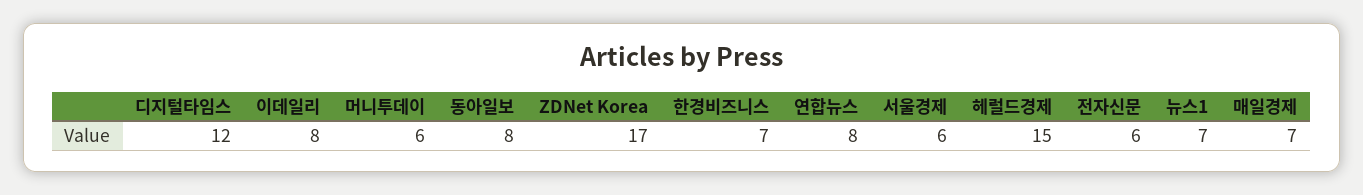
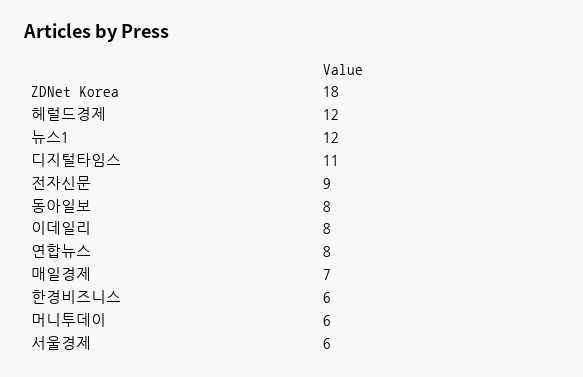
디지털타임스: 12 -> 11
ZDNet Korea: 17 -> 18
한경비즈니스: 7 -> 6
헤럴드경제: 15 -> 12
전자신문: 6 -> 9
뉴스1: 7 -> 12

